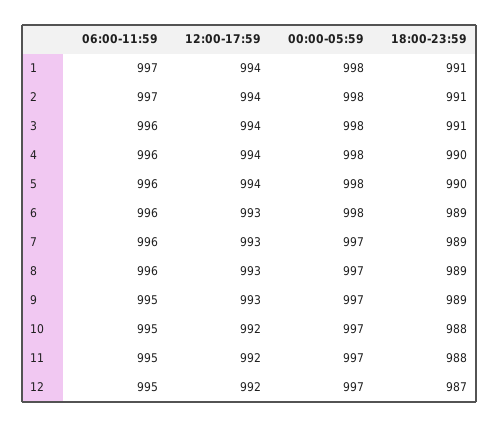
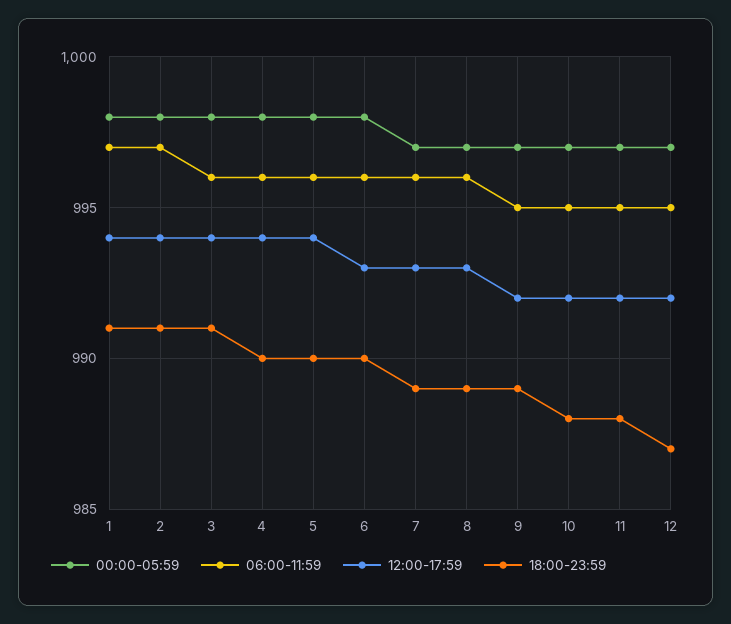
18:00-23:59, 6: 989 -> 990
12:00-17:59, 9: 993 -> 992

